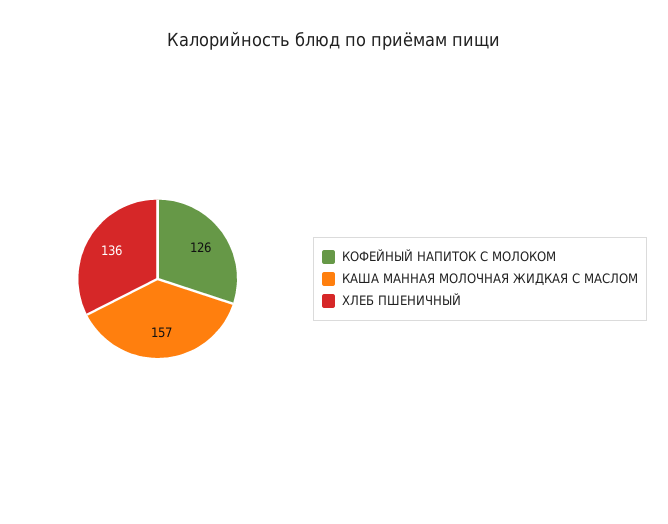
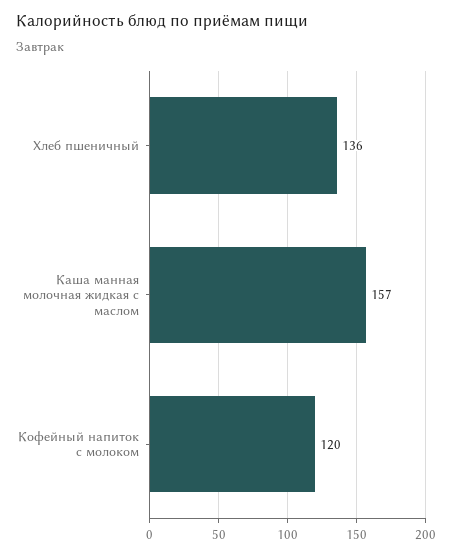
КОФЕЙНЫЙ НАПИТОК С МОЛОКОМ: 126 -> 120

